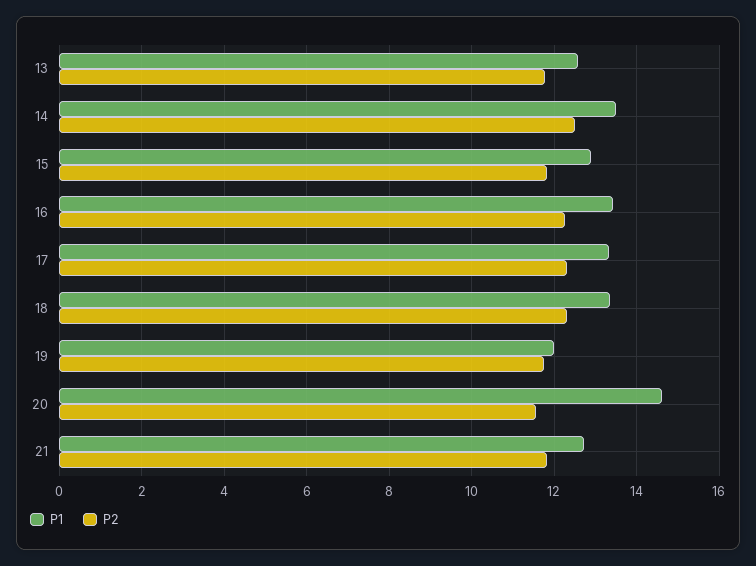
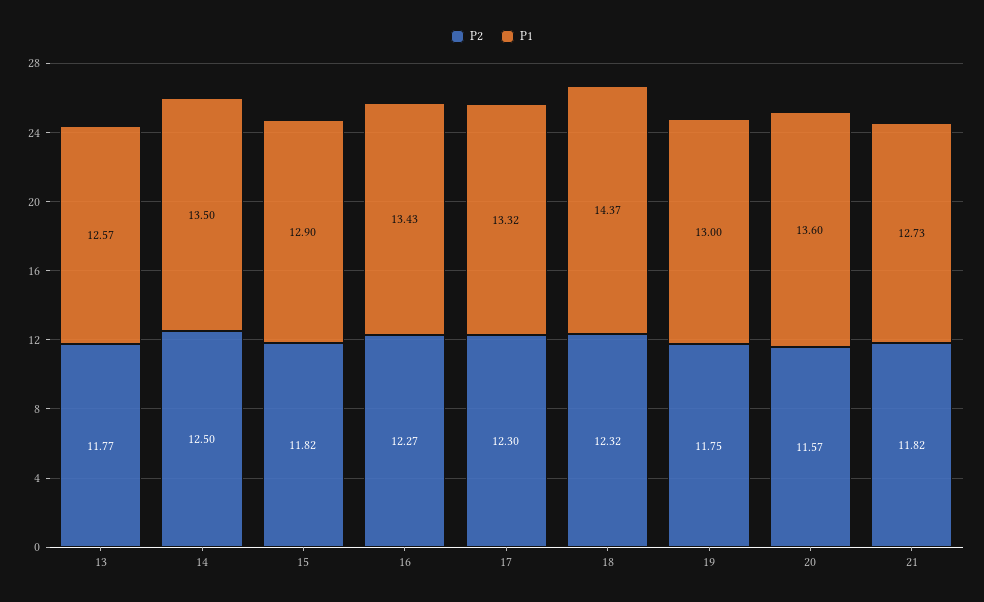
P1, 18: 13.4 -> 14.37
P1, 19: 12 -> 13
P1, 20: 14.6 -> 13.6

